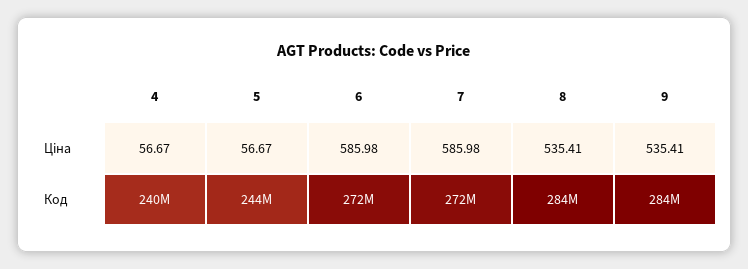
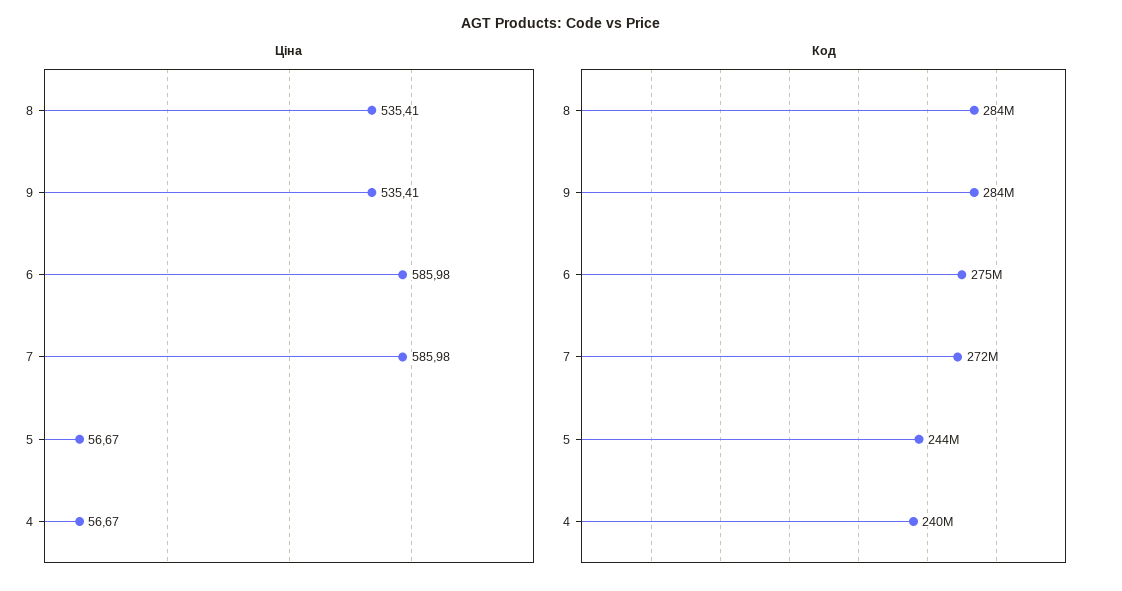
Код, 6: 272000000 -> 275000000

